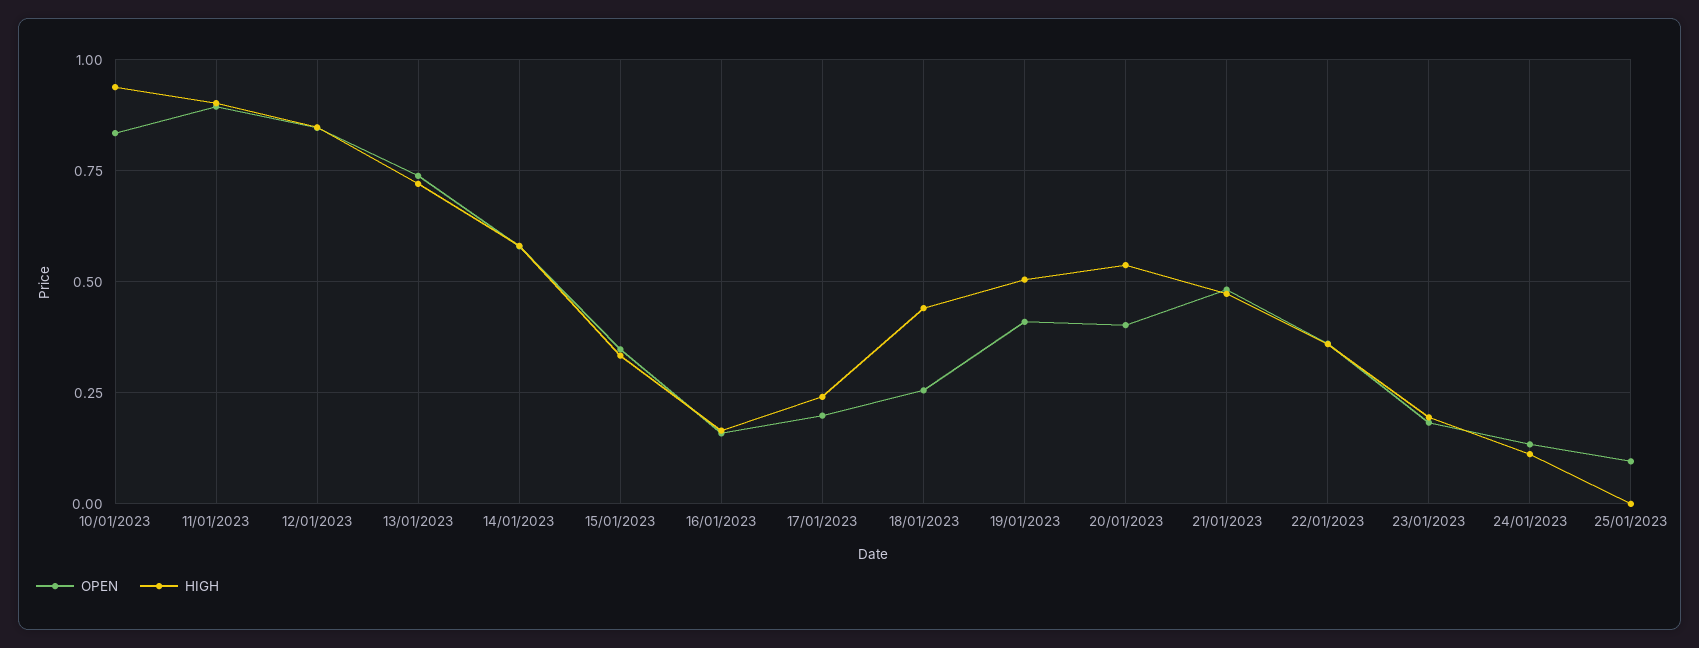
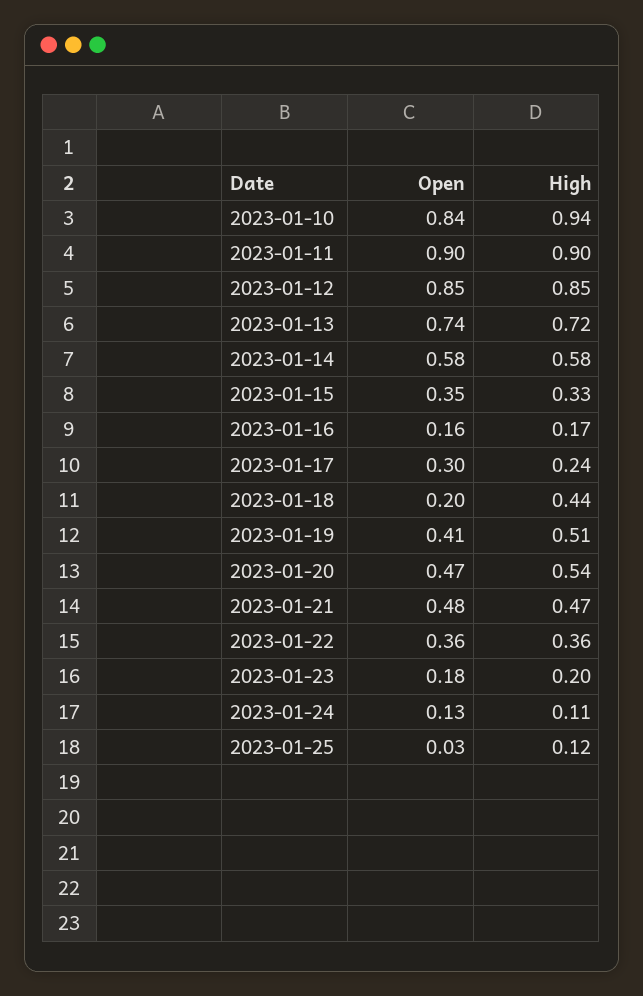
OPEN, 17/01/2023: 0.2 -> 0.3
OPEN, 18/01/2023: 0.25 -> 0.2
OPEN, 20/01/2023: 0.4 -> 0.47
OPEN, 25/01/2023: 0.1 -> 0.03
HIGH, 25/01/2023: 0 -> 0.12

